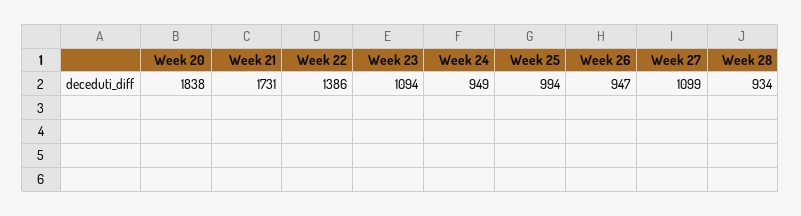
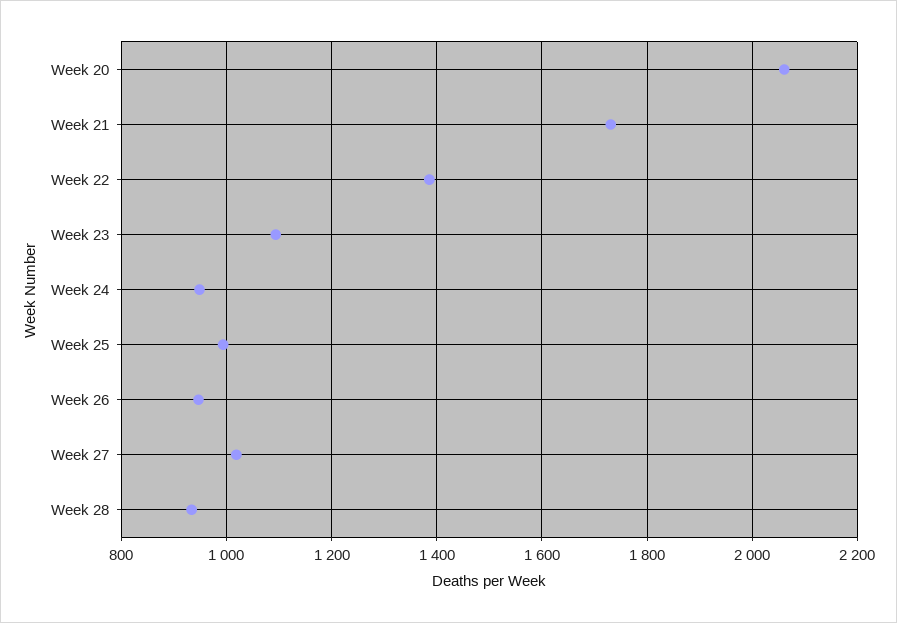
Week 20: 1838 -> 2060
Week 27: 1099 -> 1020

